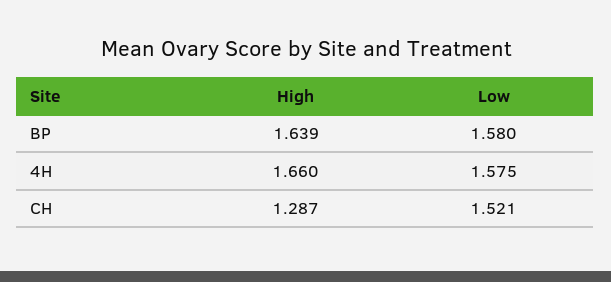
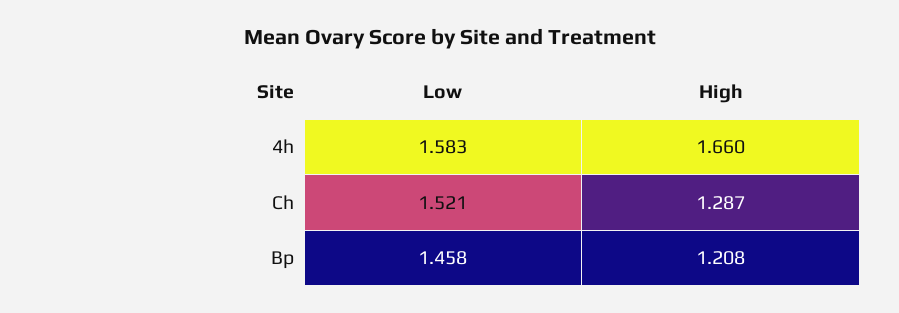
High, BP: 1.639 -> 1.208
Low, BP: 1.58 -> 1.458
Low, 4H: 1.575 -> 1.583

